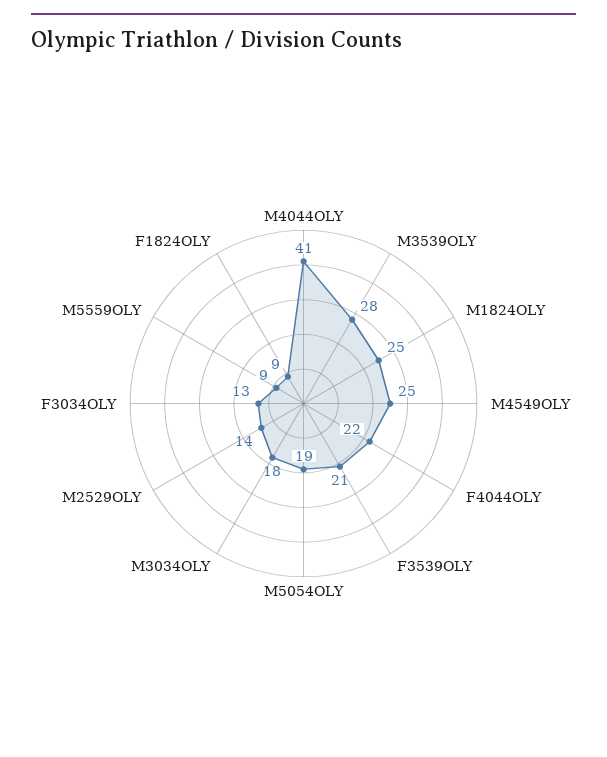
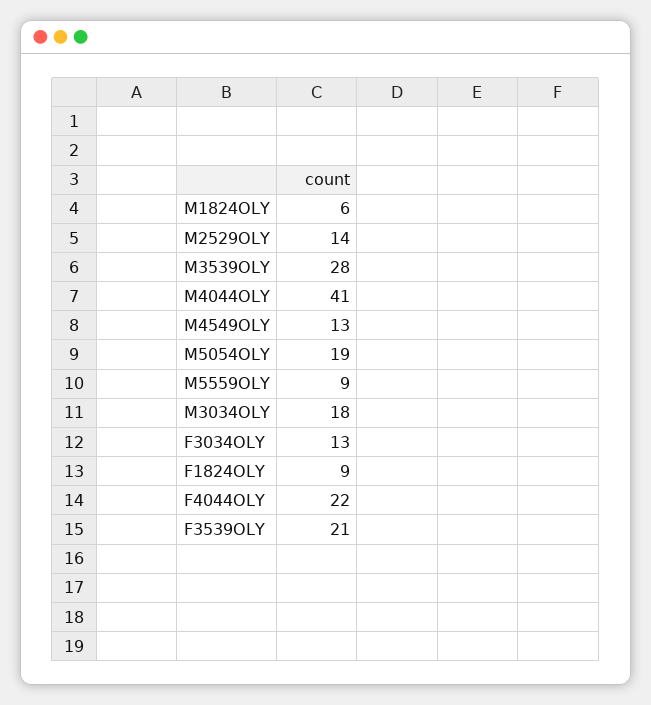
M1824OLY: 25 -> 6
M4549OLY: 25 -> 13

